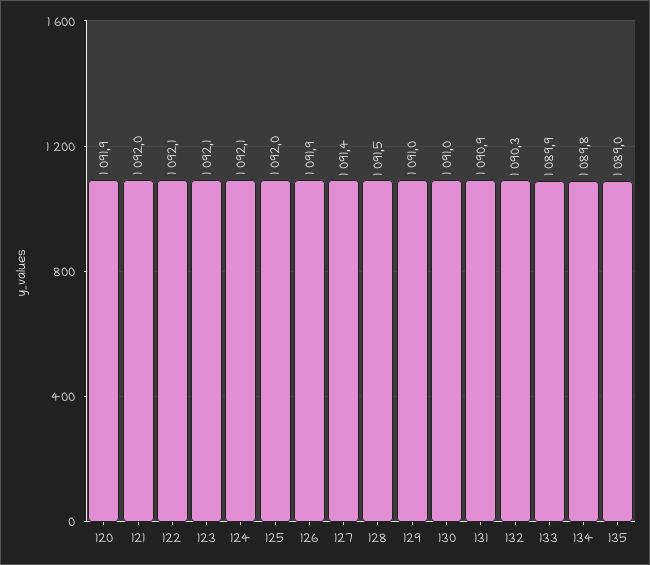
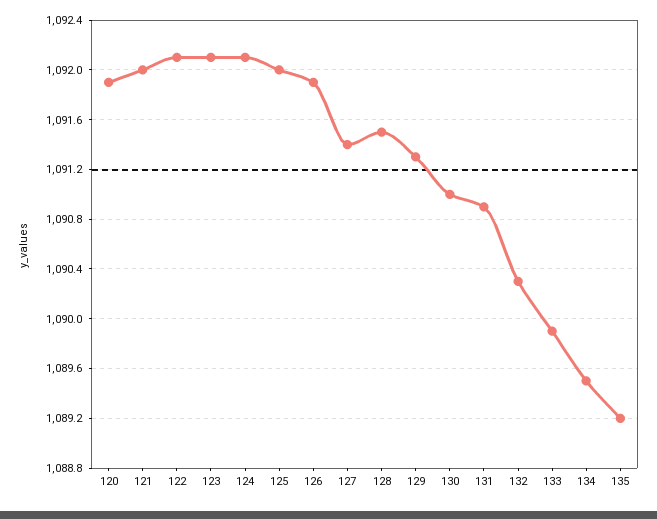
129: 1091 -> 1091.3
134: 1089.8 -> 1089.5
135: 1089 -> 1089.2

